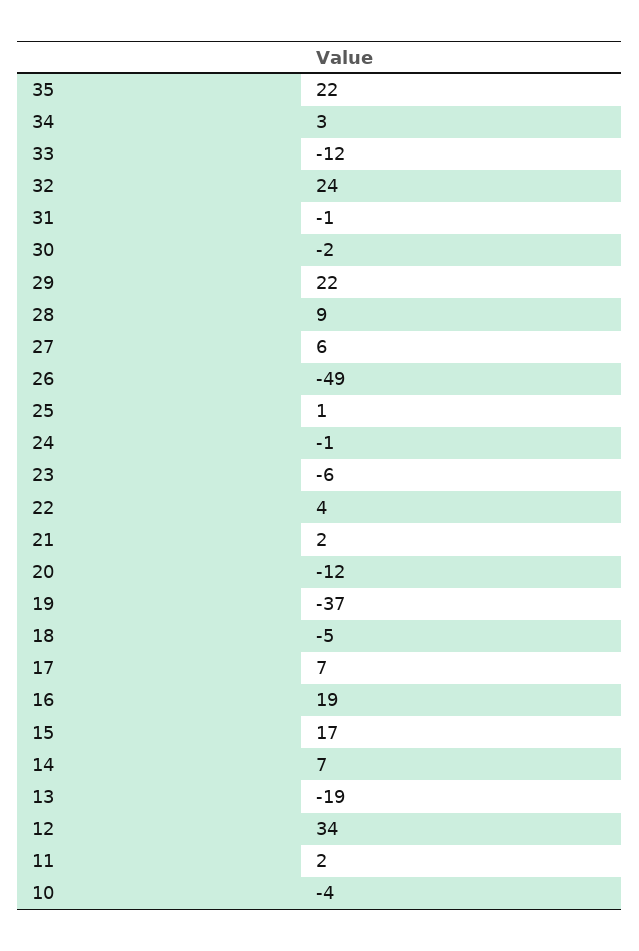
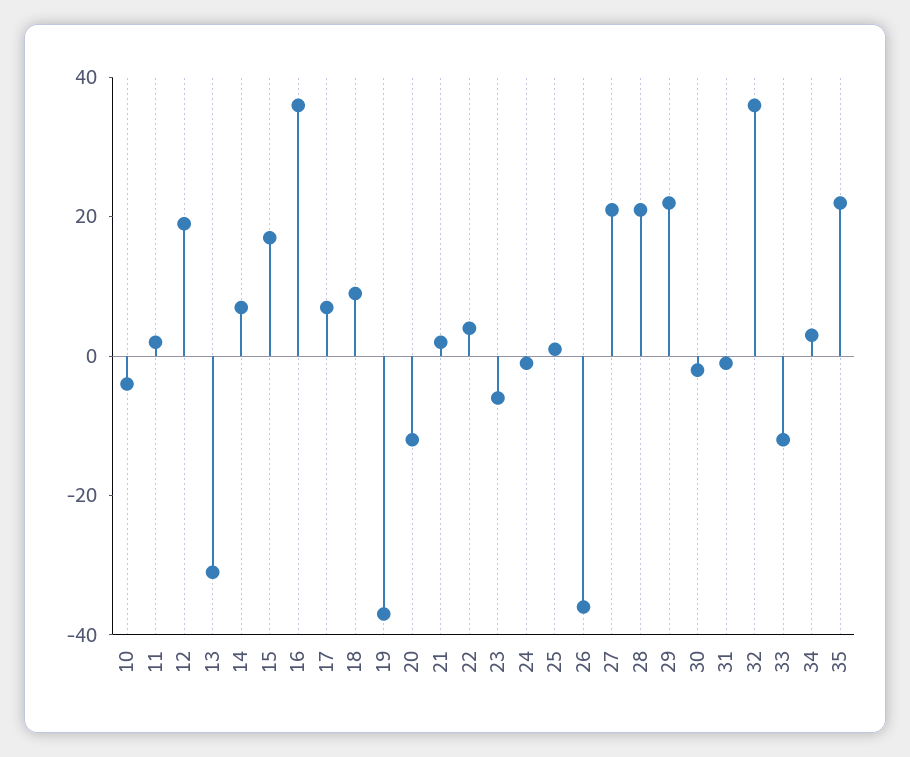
32: 24 -> 35
28: 9 -> 20
27: 6 -> 20
26: -49 -> -35
18: -5 -> 10
16: 19 -> 35
13: -19 -> -30
12: 34 -> 20

